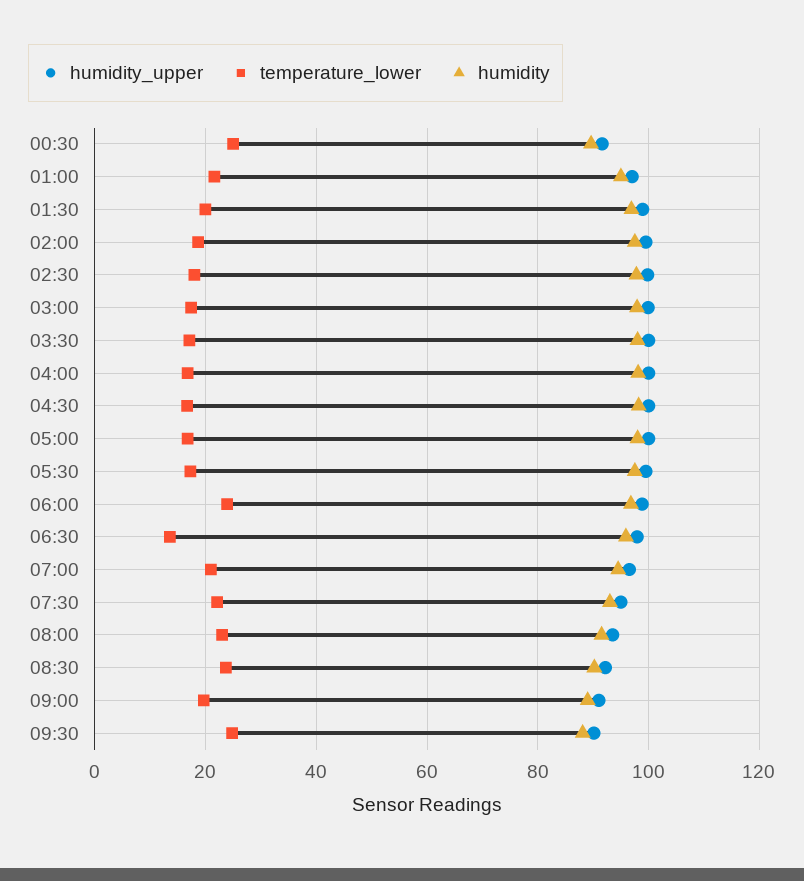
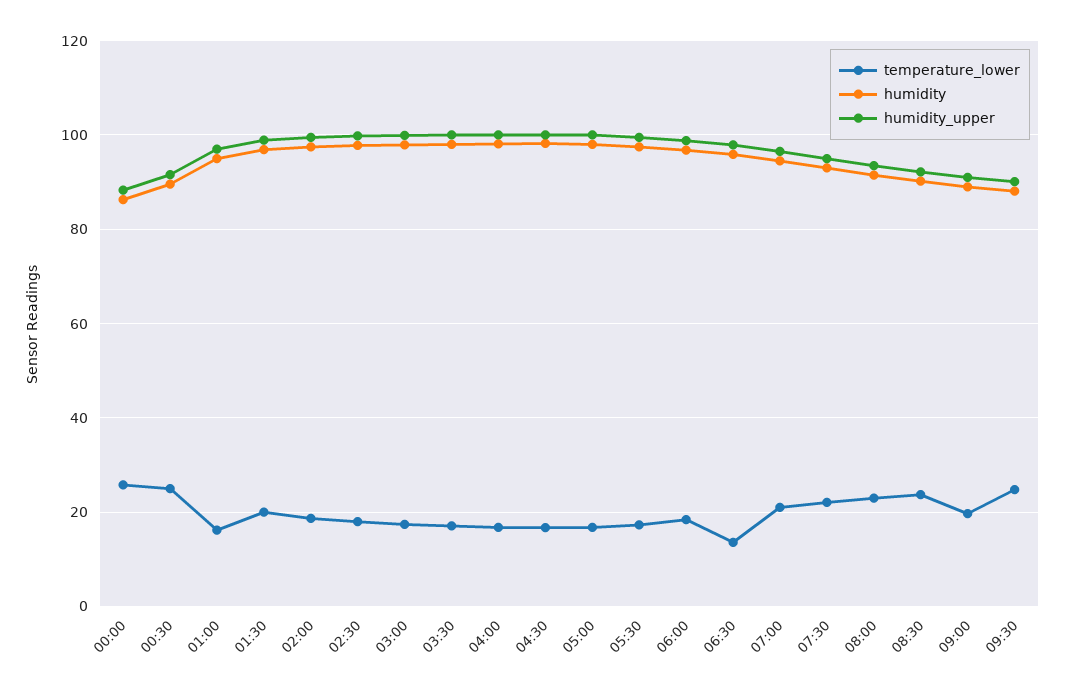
temperature_lower, 01:00: 22 -> 16
temperature_lower, 06:00: 24 -> 18
temperature_lower, 00:00: none -> 26
humidity, 00:00: none -> 86
humidity_upper, 00:00: none -> 88

